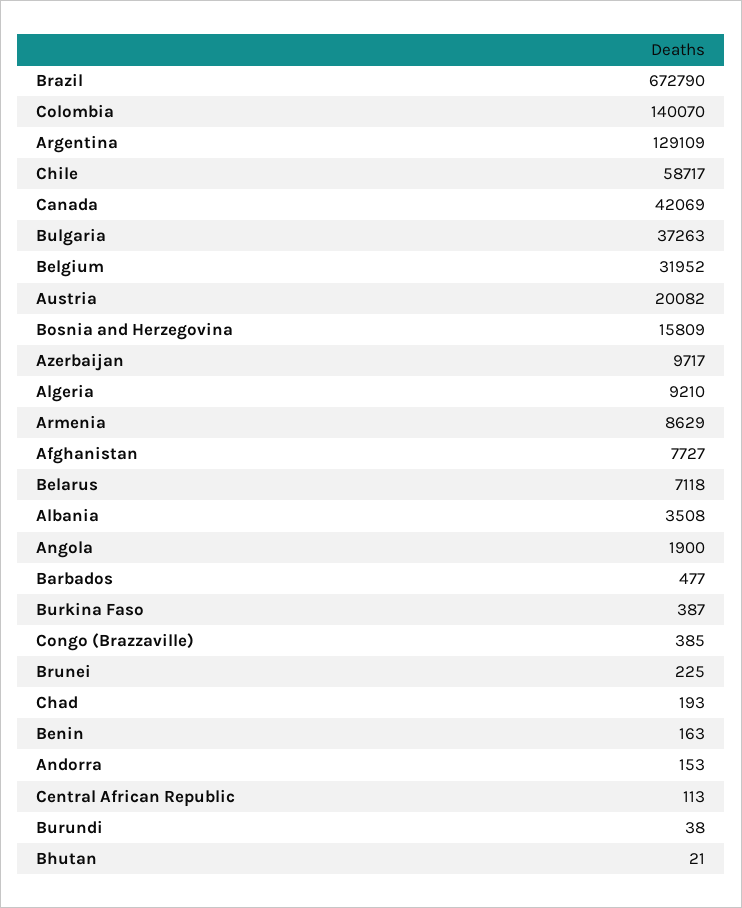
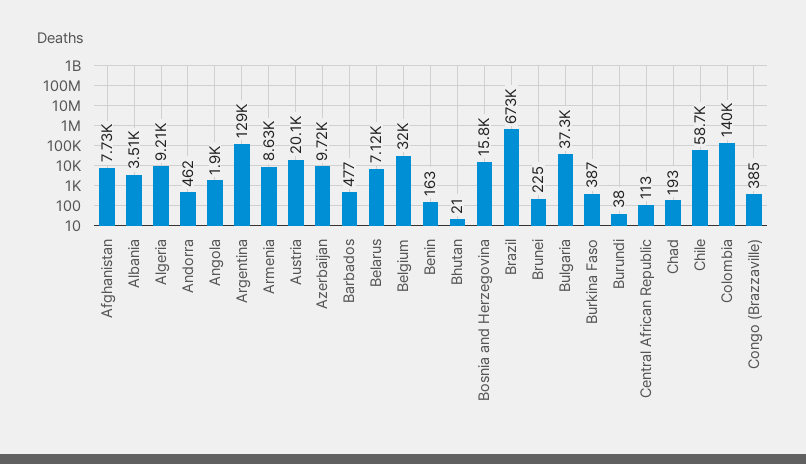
Canada: 42069 -> none
Andorra: 153 -> 462

